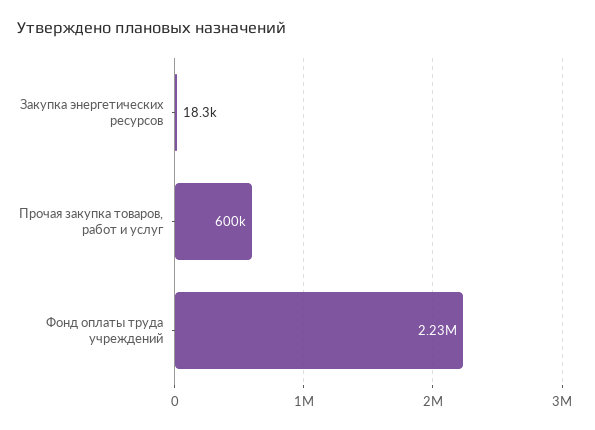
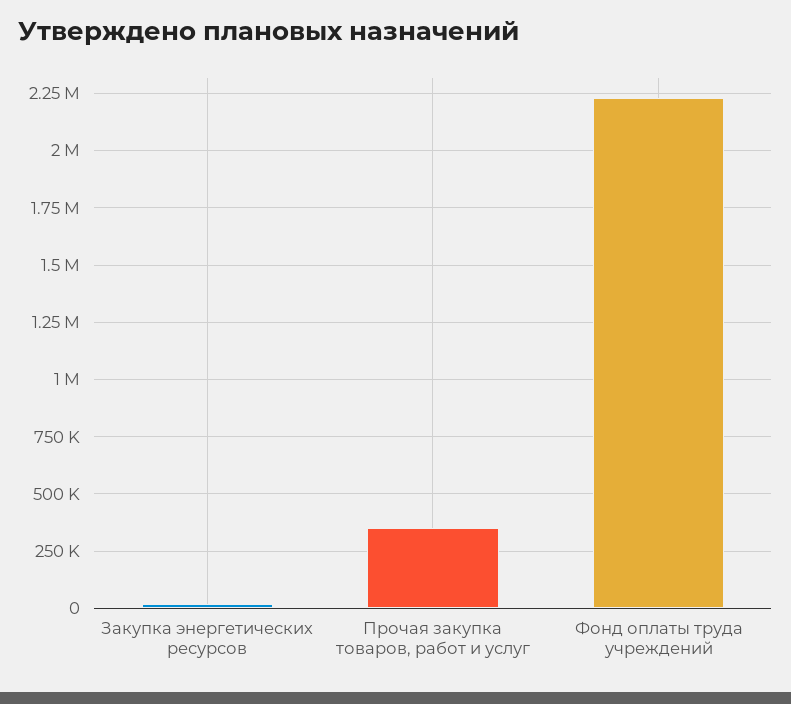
Прочая закупка товаров, работ и услуг: 600000 -> 350000

